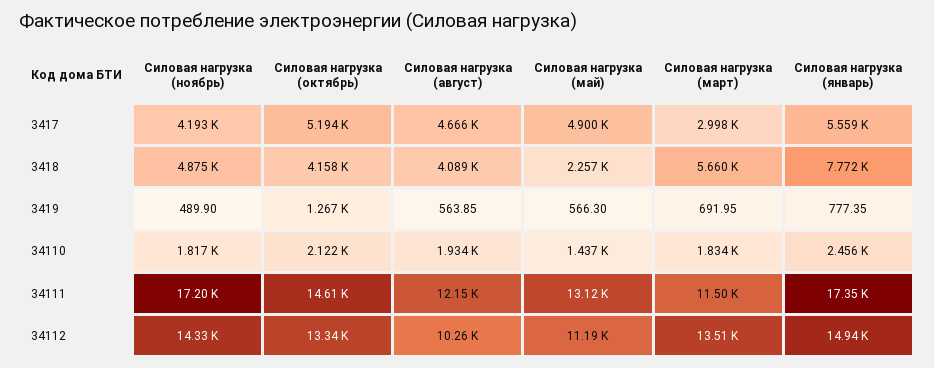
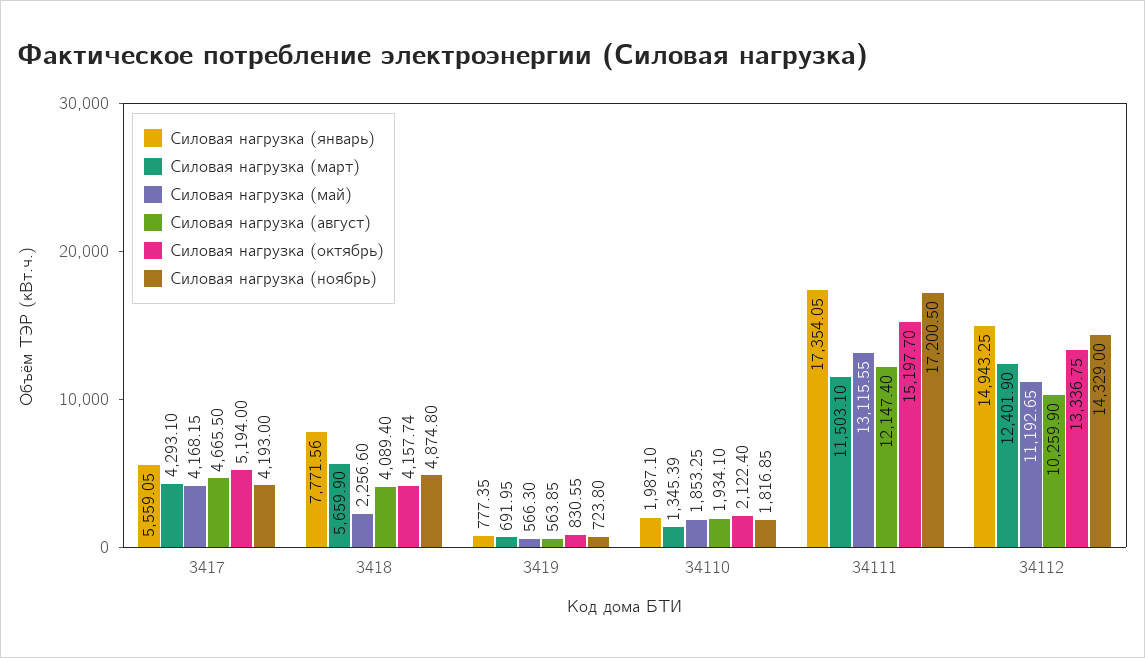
Силовая нагрузка (май), 3417: 4900 -> 4168.15
Силовая нагрузка (март), 3417: 2998 -> 4293.1
Силовая нагрузка (ноябрь), 3419: 489.9 -> 723.8
Силовая нагрузка (октябрь), 3419: 1267 -> 830.55
Силовая нагрузка (май), 34110: 1437 -> 1853.25
Силовая нагрузка (март), 34110: 1834 -> 1345.39
Силовая нагрузка (январь), 34110: 2456 -> 1987.1
Силовая нагрузка (октябрь), 34111: 14610 -> 15197.7
Силовая нагрузка (март), 34112: 13510 -> 12401.9

